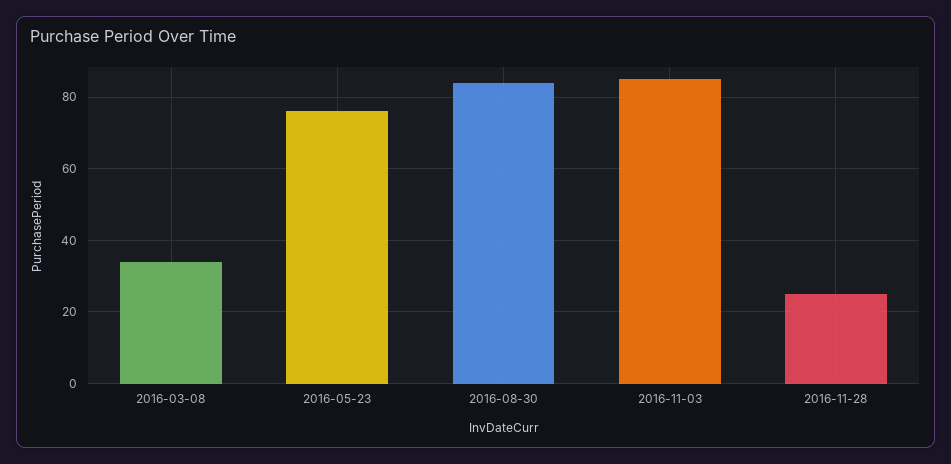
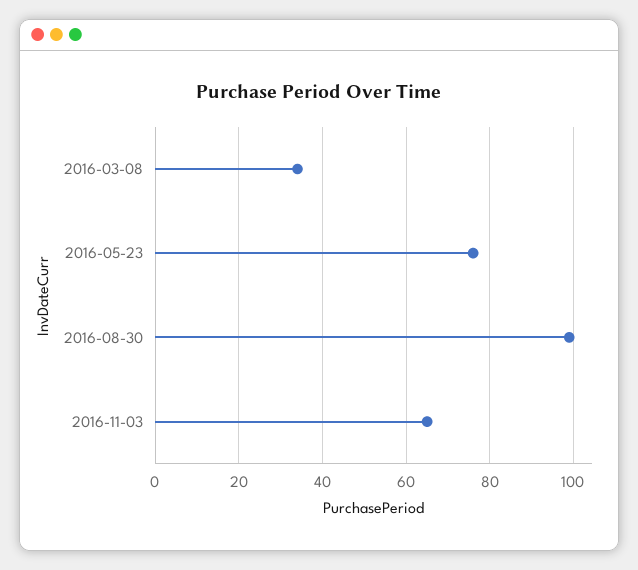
2016-08-30: 85 -> 100
2016-11-03: 85 -> 65
2016-11-28: 25 -> none

